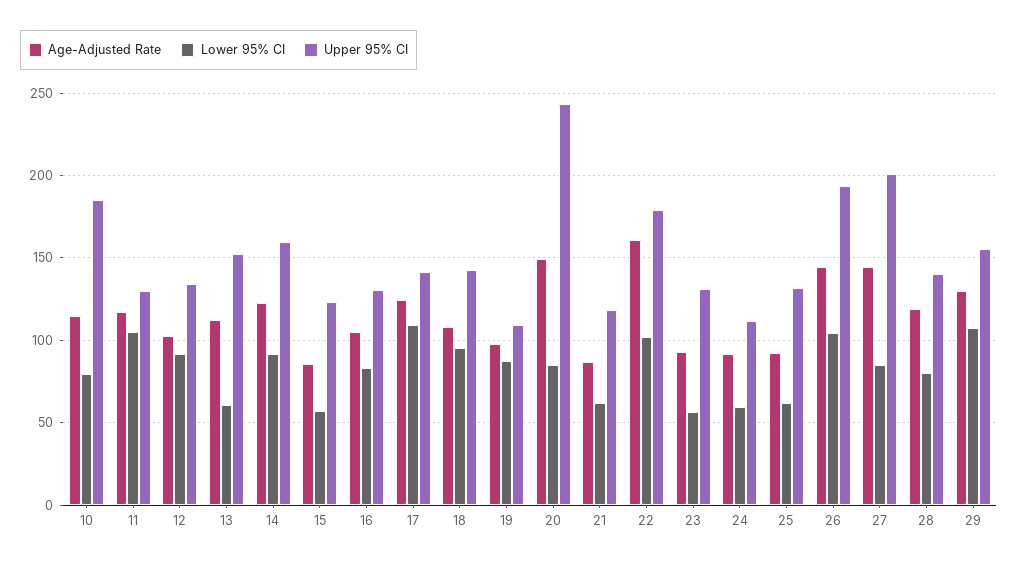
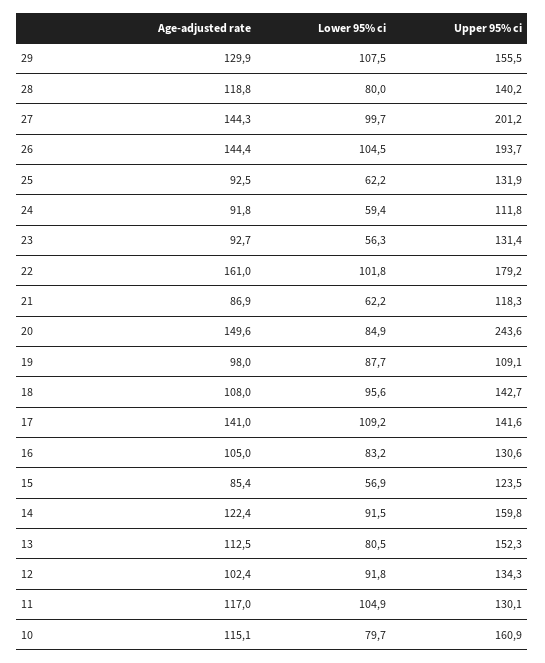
Upper 95% CI, 10: 185 -> 160.9
Lower 95% CI, 13: 60 -> 80.5
Age-Adjusted Rate, 17: 125 -> 141
Lower 95% CI, 27: 85 -> 99.7

